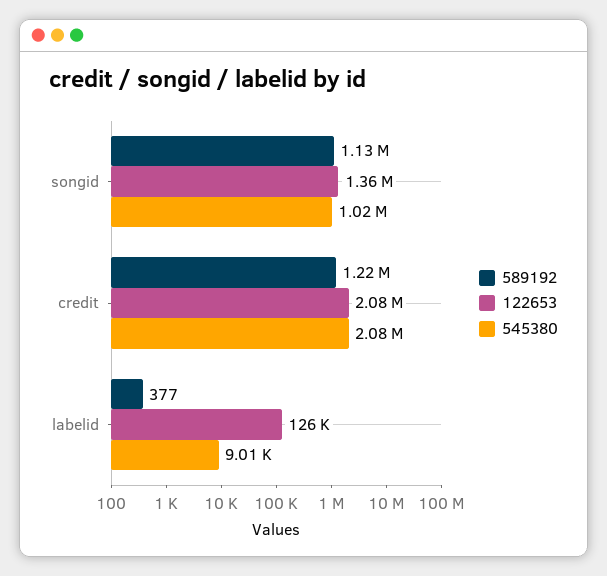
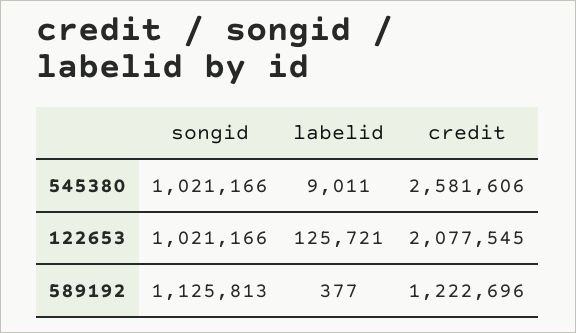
122653, songid: 1360000 -> 1021166
545380, credit: 2080000 -> 2581606

